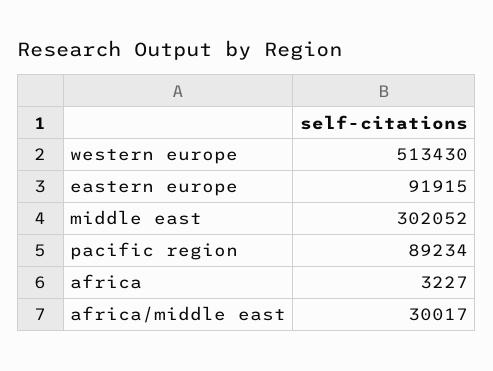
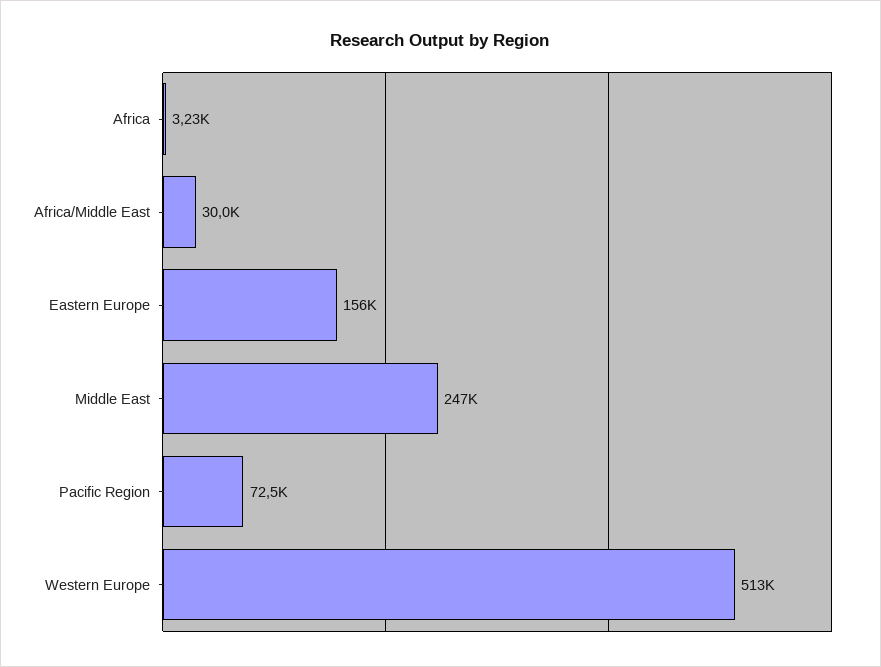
eastern europe: 91915 -> 156000
middle east: 302052 -> 247000
pacific region: 89234 -> 72500

